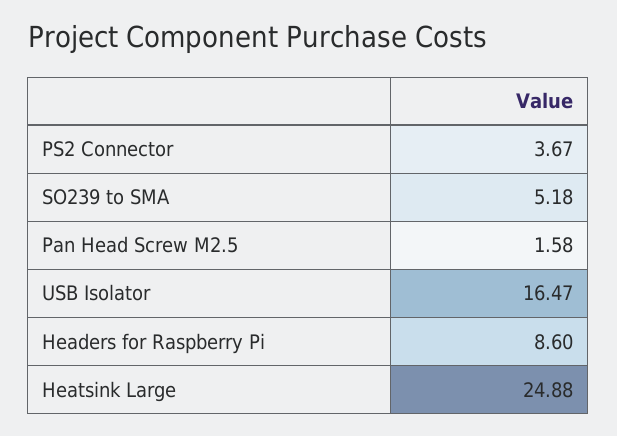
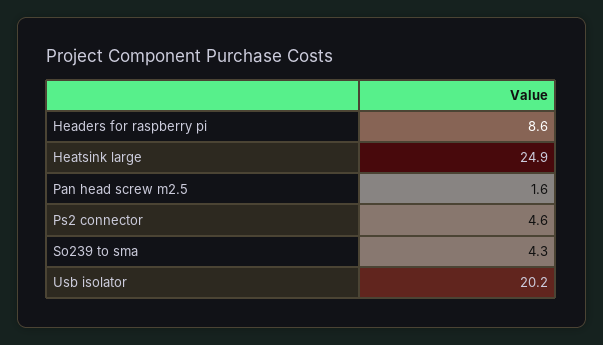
PS2 Connector: 3.67 -> 4.6
SO239 to SMA: 5.18 -> 4.3
USB Isolator: 16.47 -> 20.2

